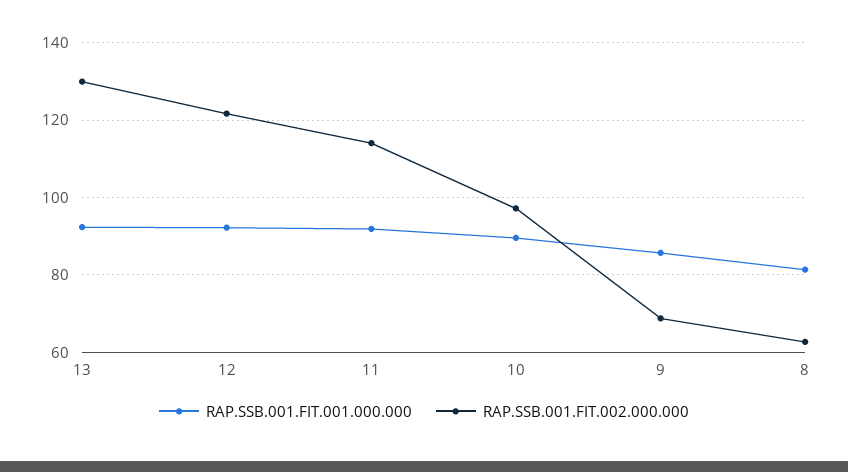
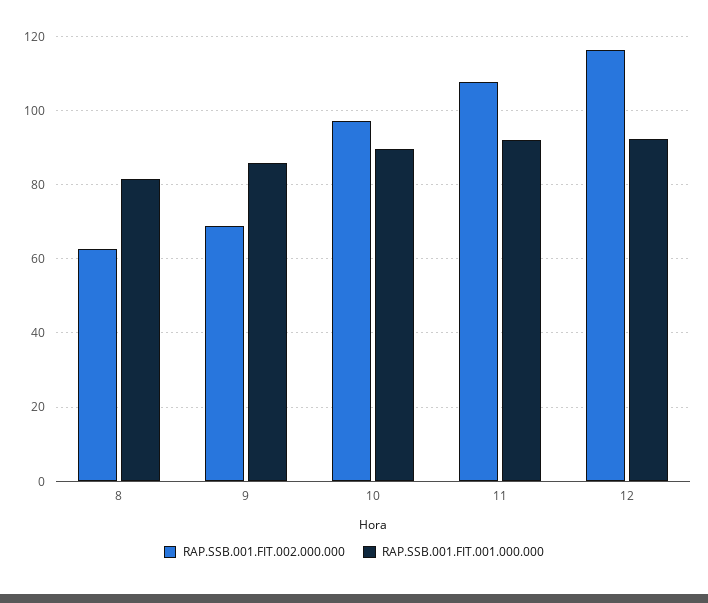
RAP.SSB.001.FIT.001.000.000, 13: 92 -> none
RAP.SSB.001.FIT.002.000.000, 13: 130 -> none
RAP.SSB.001.FIT.002.000.000, 12: 122 -> 116
RAP.SSB.001.FIT.002.000.000, 11: 114 -> 108

